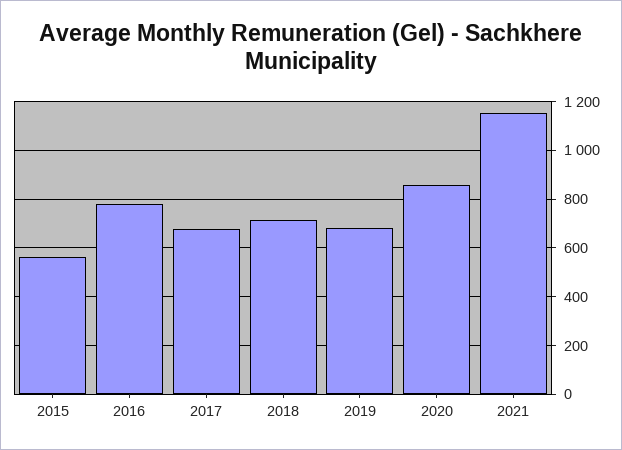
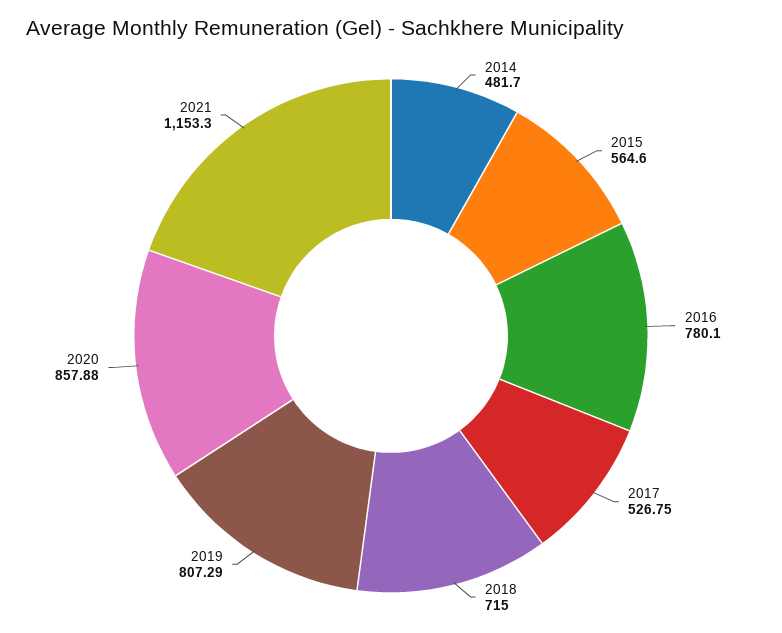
2017: 675 -> 526.75
2019: 675 -> 807.29
2014: none -> 481.7

